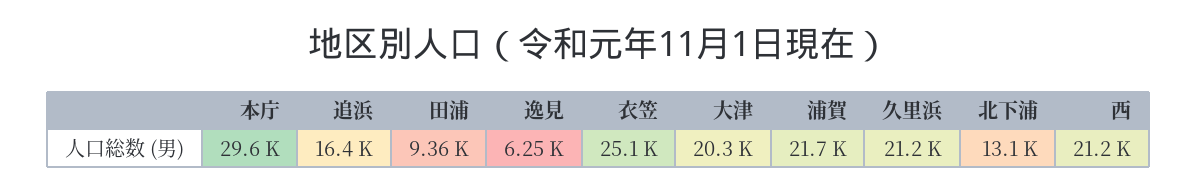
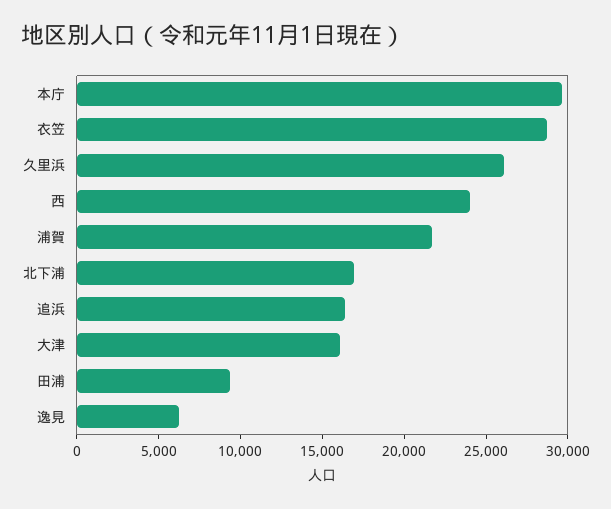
衣笠: 25100 -> 29000
大津: 20300 -> 16000
久里浜: 21200 -> 26000
北下浦: 13100 -> 17000
西: 21200 -> 24000

